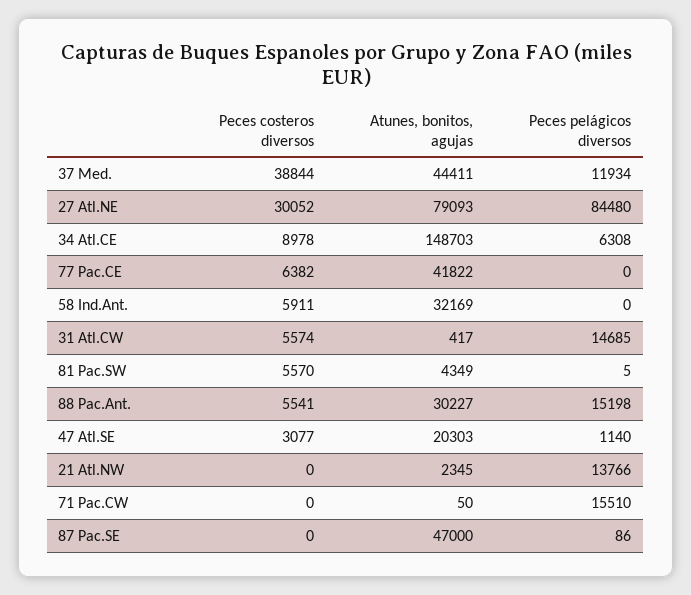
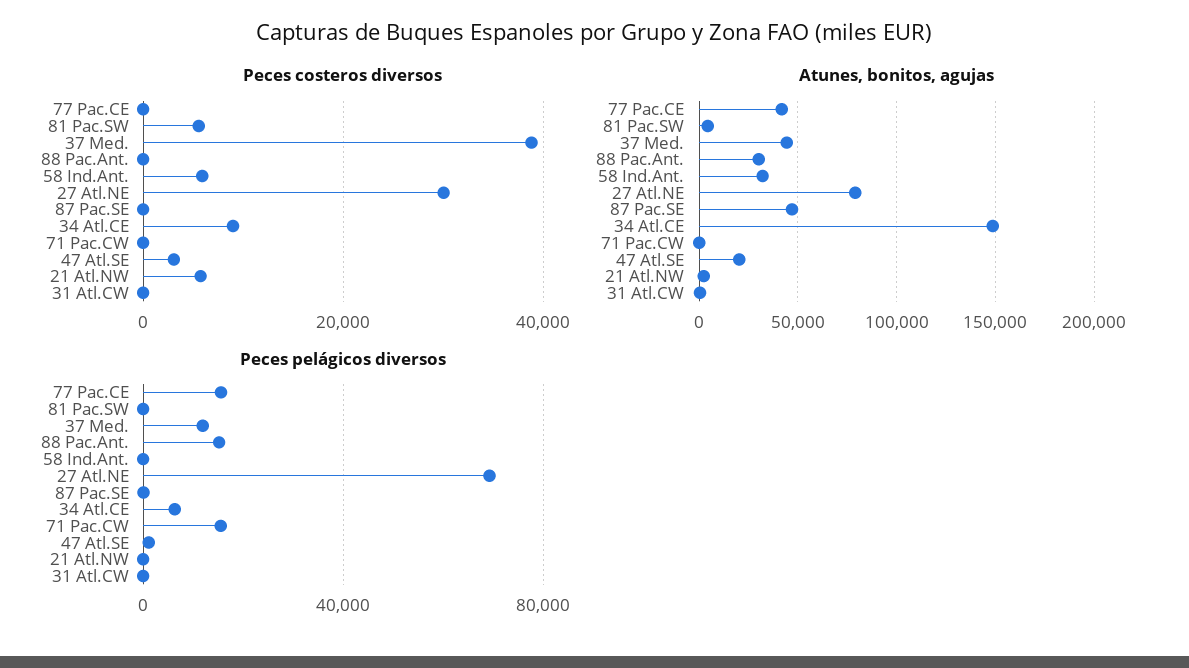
Peces pelágicos diversos, 27 Atl.NE: 84480 -> 70000
Peces costeros diversos, 77 Pac.CE: 6382 -> 0
Peces pelágicos diversos, 77 Pac.CE: 0 -> 15000
Peces costeros diversos, 31 Atl.CW: 5574 -> 0
Peces pelágicos diversos, 31 Atl.CW: 14685 -> 0
Peces costeros diversos, 88 Pac.Ant.: 5541 -> 0
Peces costeros diversos, 21 Atl.NW: 0 -> 6000
Peces pelágicos diversos, 21 Atl.NW: 13766 -> 0

